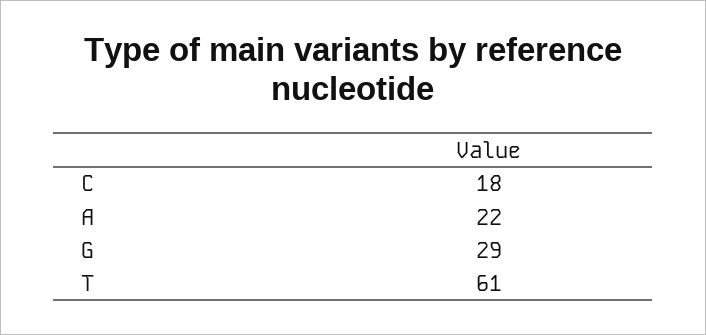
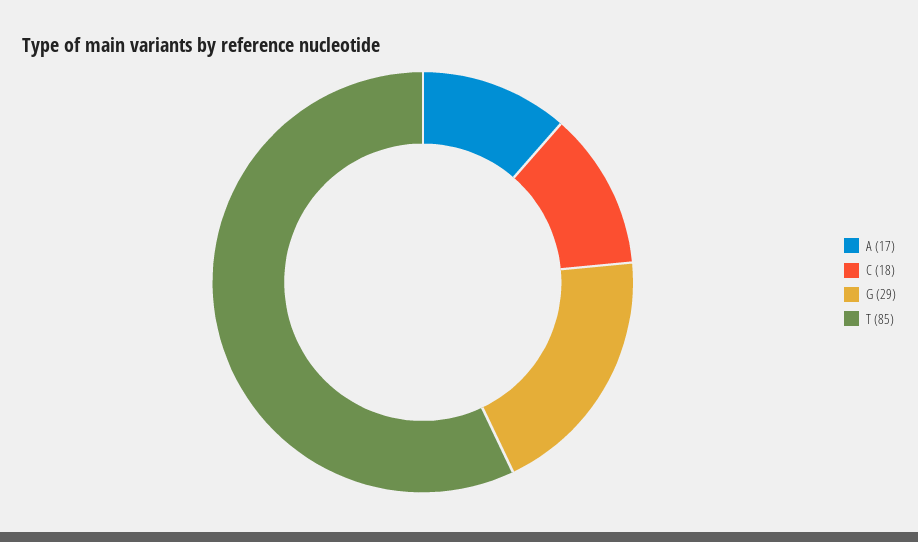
A: 22 -> 17
T: 61 -> 85

